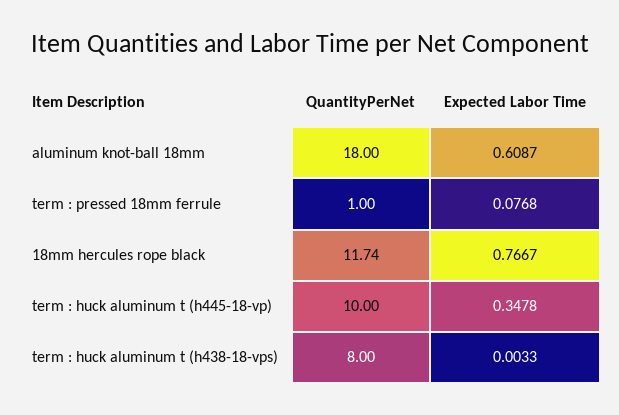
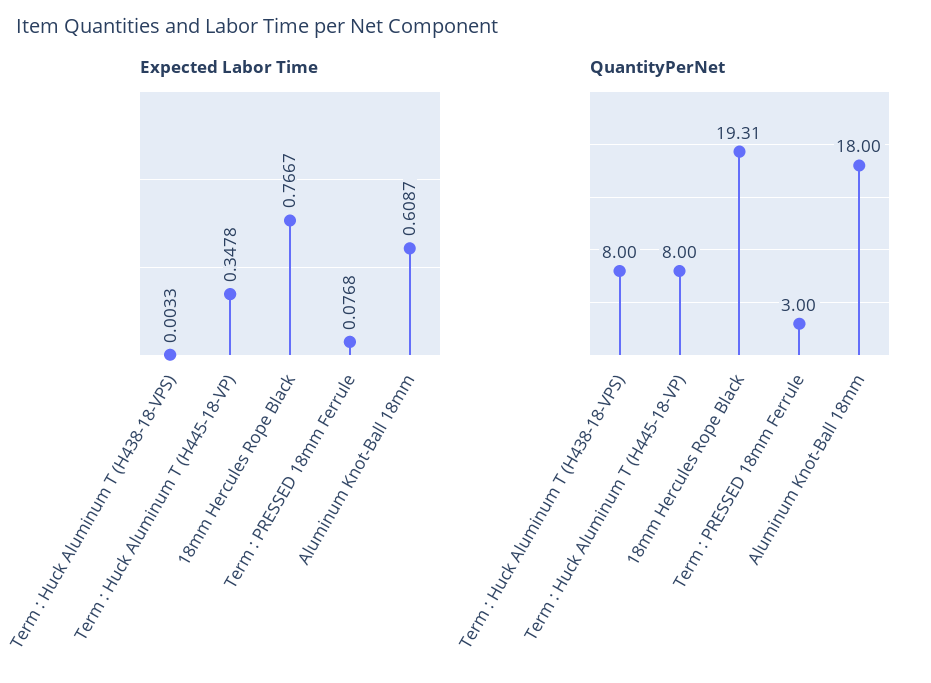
QuantityPerNet, term : pressed 18mm ferrule: 1 -> 3
QuantityPerNet, 18mm hercules rope black: 11.74 -> 19.31
QuantityPerNet, term : huck aluminum t (h445-18-vp): 10 -> 8

